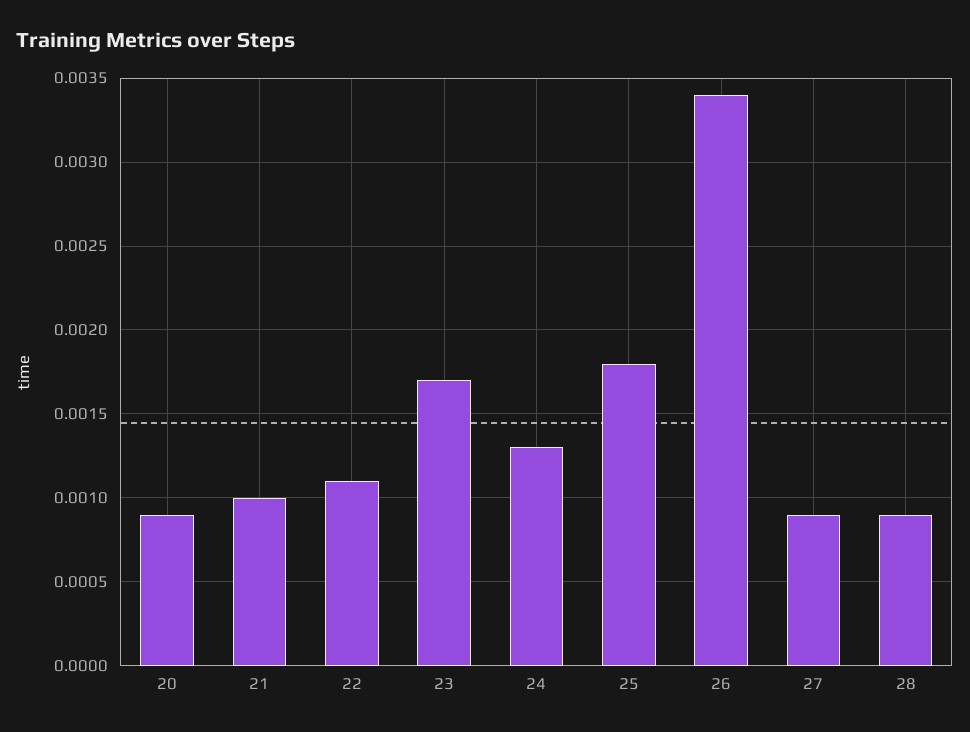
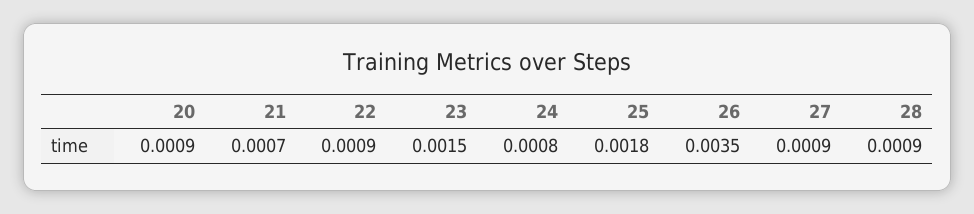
21: 0.001 -> 0.0007
22: 0.0011 -> 0.0009
23: 0.0017 -> 0.0015
24: 0.0013 -> 0.0008
26: 0.0034 -> 0.0035

